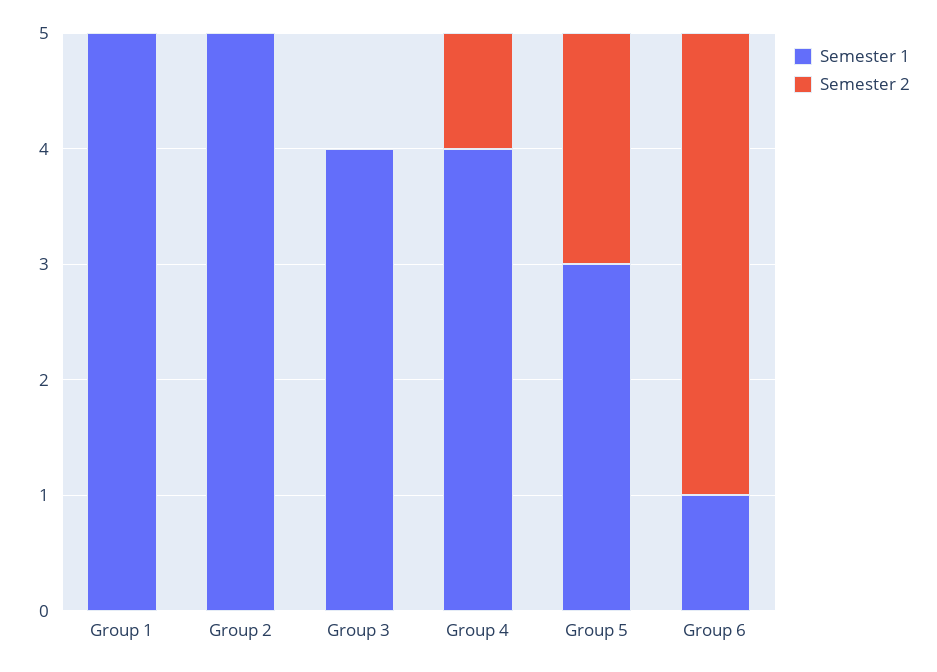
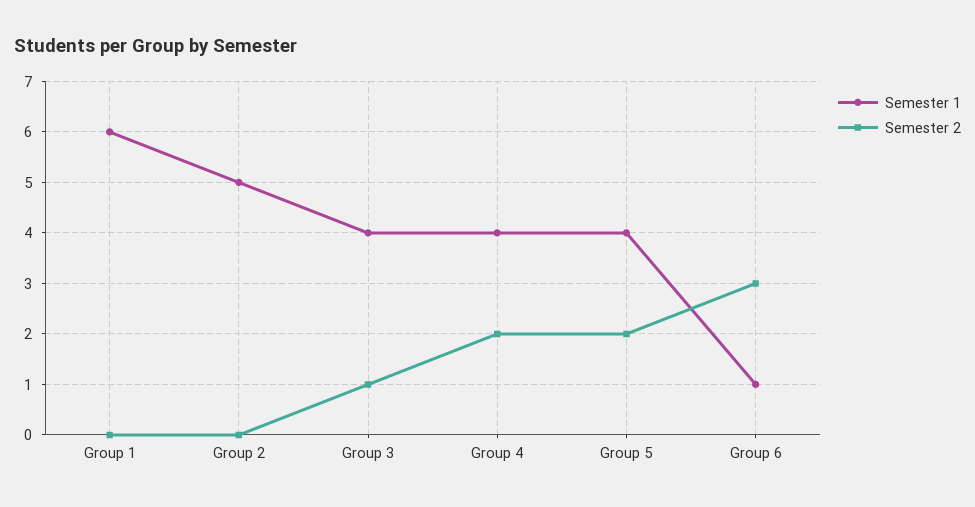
Semester 1, Group 1: 5 -> 6
Semester 2, Group 3: 0 -> 1
Semester 2, Group 4: 1 -> 2
Semester 1, Group 5: 3 -> 4
Semester 2, Group 6: 4 -> 3

